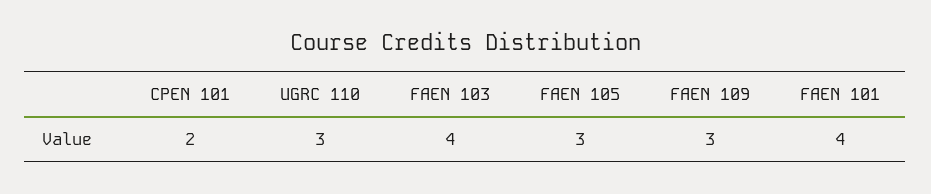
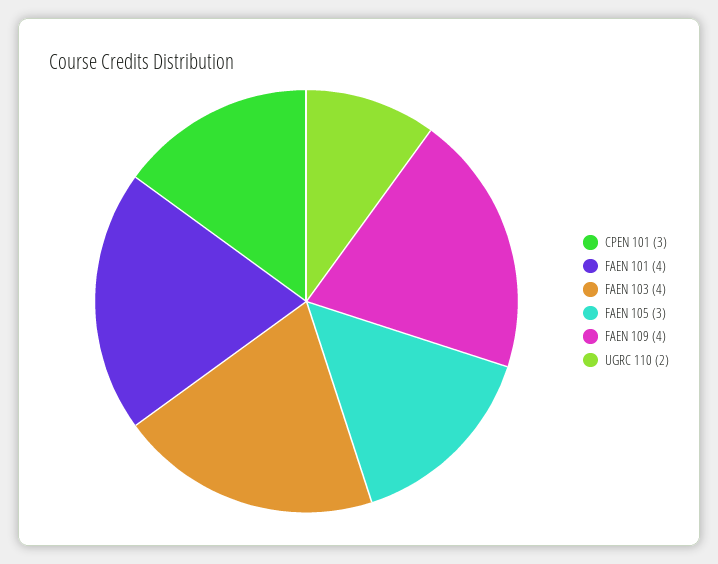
CPEN 101: 2 -> 3
UGRC 110: 3 -> 2
FAEN 109: 3 -> 4

